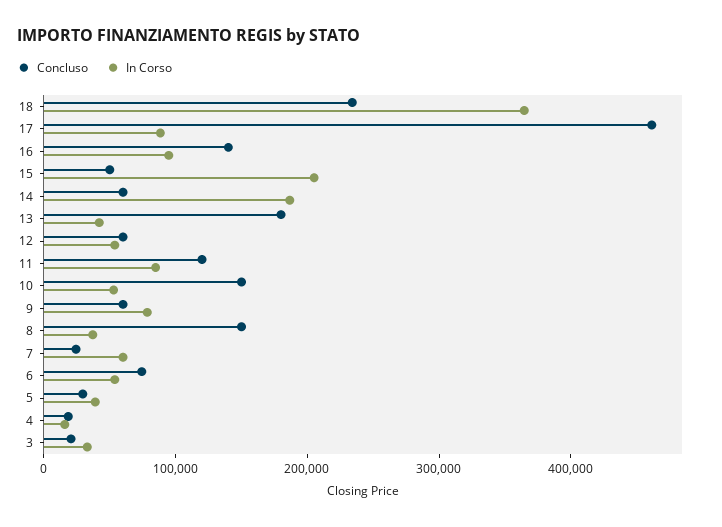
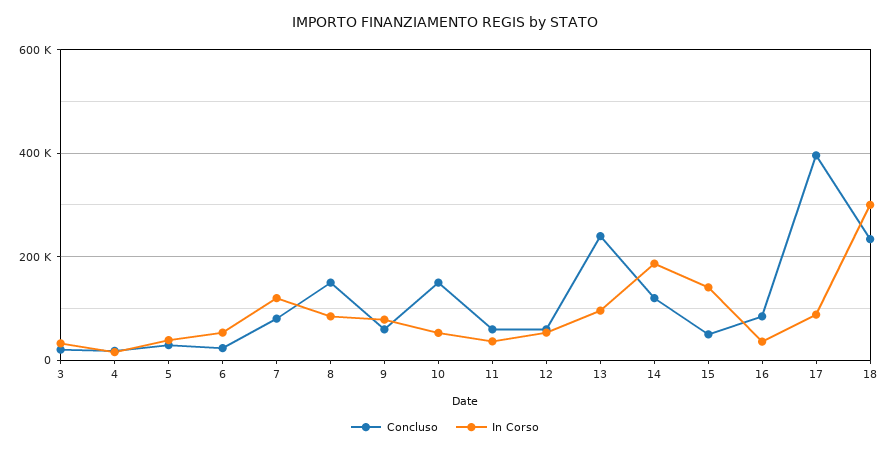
In Corso, 18: 360000 -> 300000
Concluso, 17: 460000 -> 400000
Concluso, 16: 140000 -> 80000
In Corso, 16: 100000 -> 40000
In Corso, 15: 200000 -> 140000
Concluso, 14: 60000 -> 120000
Concluso, 13: 180000 -> 240000
In Corso, 13: 40000 -> 100000
Concluso, 11: 120000 -> 60000
In Corso, 11: 80000 -> 40000
In Corso, 8: 40000 -> 80000
Concluso, 7: 20000 -> 80000
In Corso, 7: 60000 -> 120000
Concluso, 6: 80000 -> 20000

